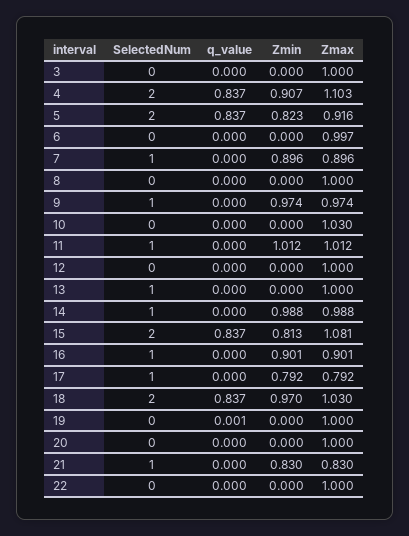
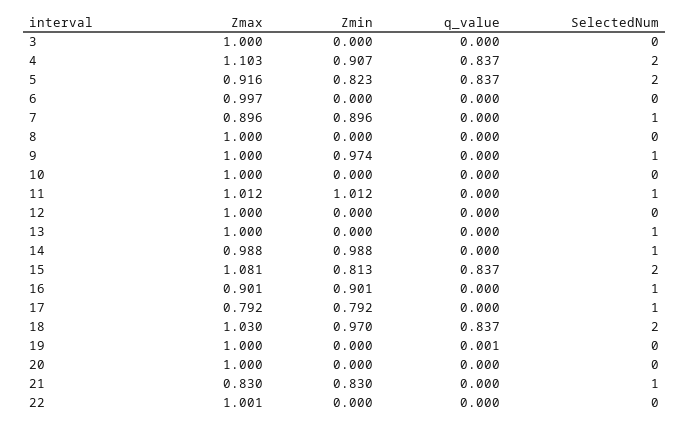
Zmax, 9: 0.974 -> 1
Zmax, 10: 1.03 -> 1
Zmax, 22: 1 -> 1.001

